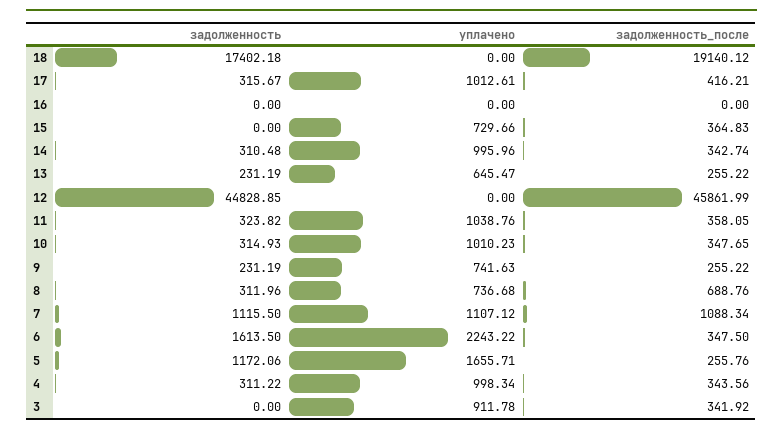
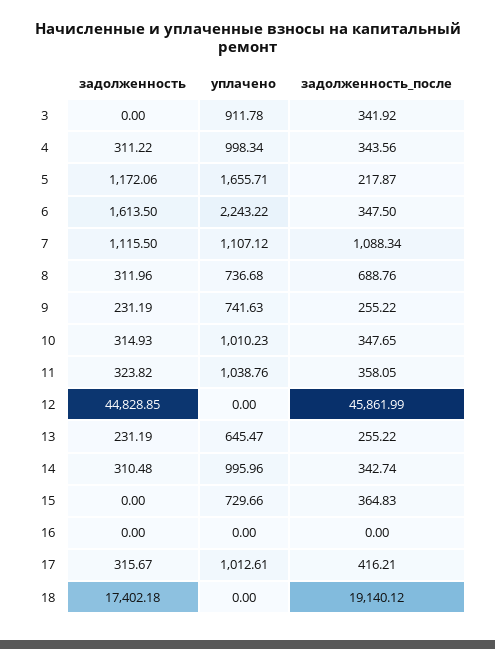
задолженность_после, 5: 255.76 -> 217.87

